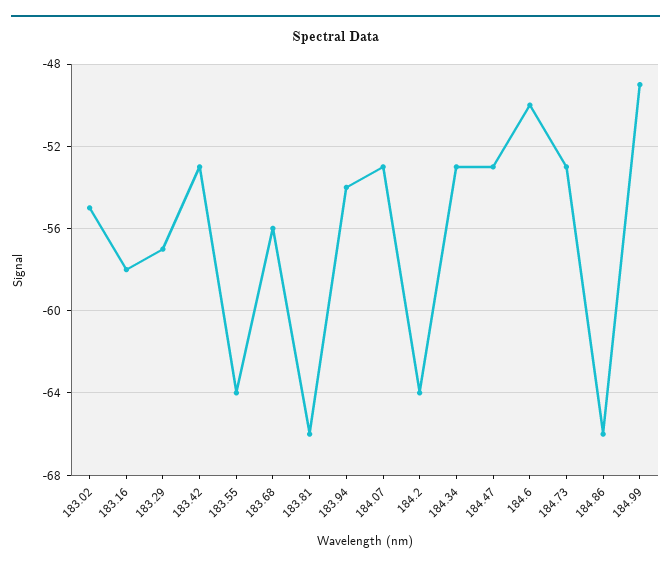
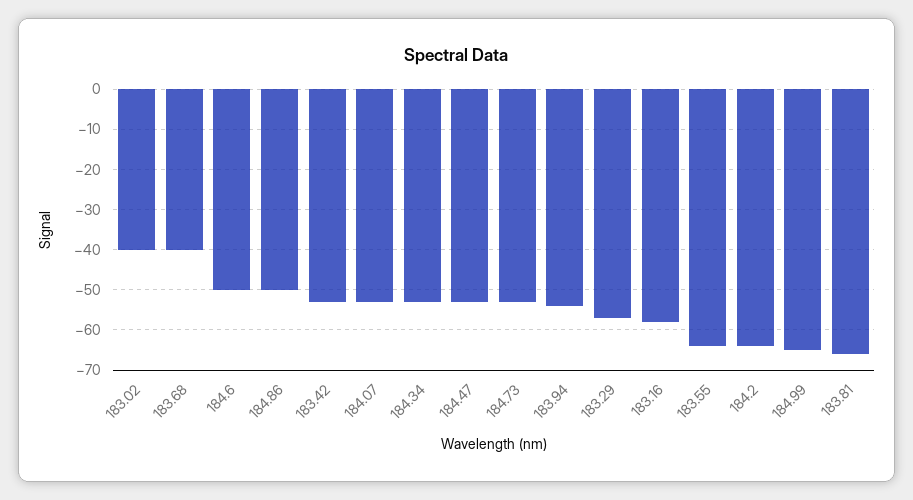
183.02: -55 -> -40
183.68: -56 -> -40
184.86: -66 -> -50
184.99: -49 -> -65

